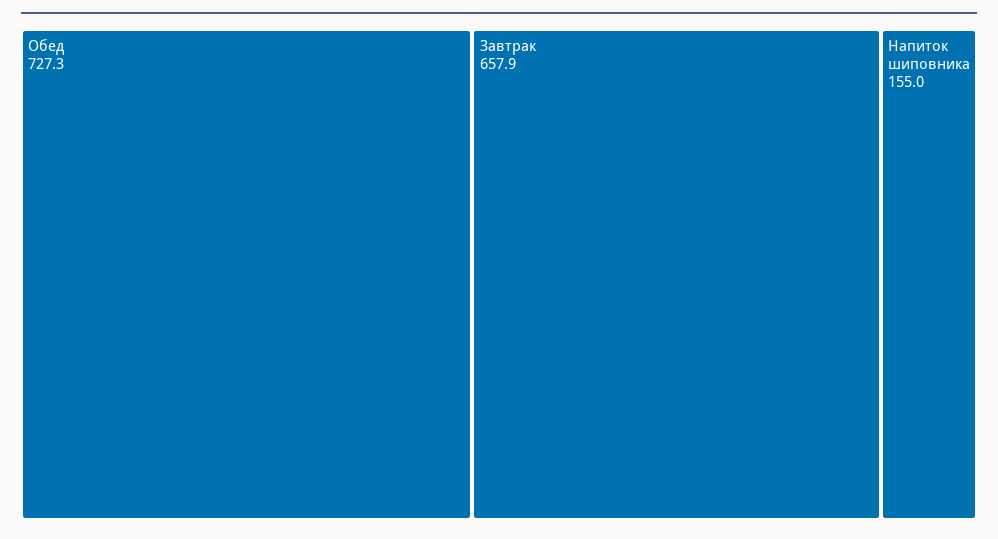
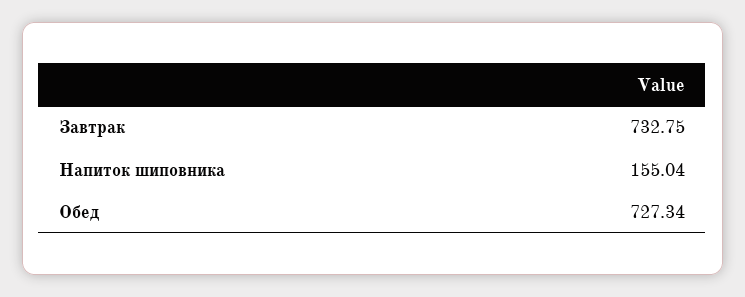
Завтрак: 657.9 -> 732.75

